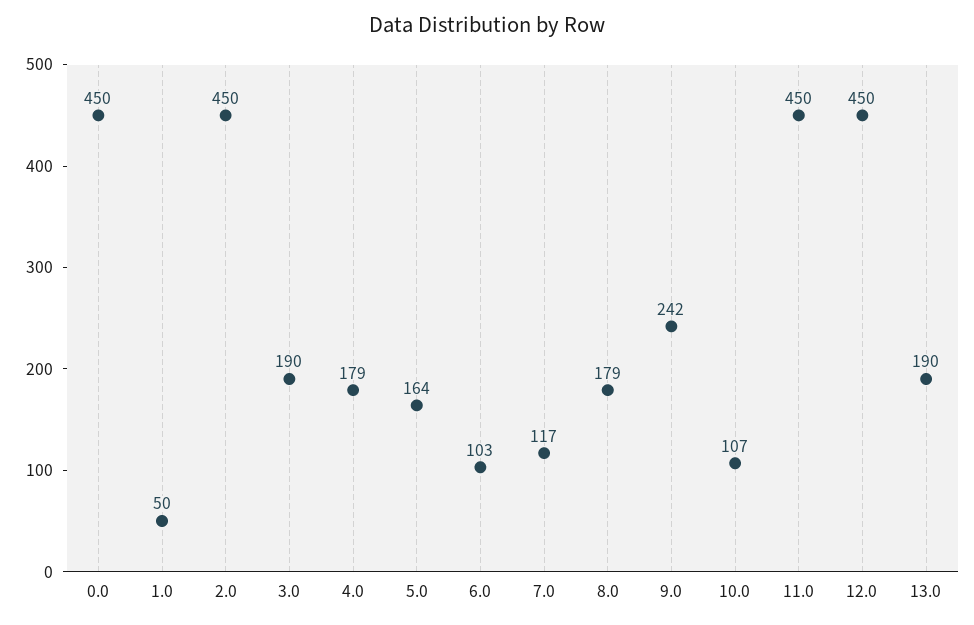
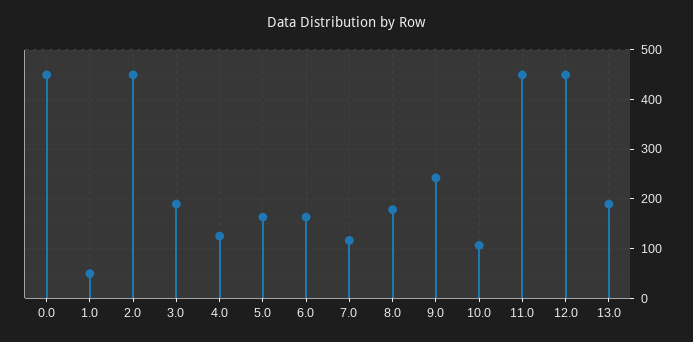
4.0: 179 -> 120
6.0: 103 -> 160

